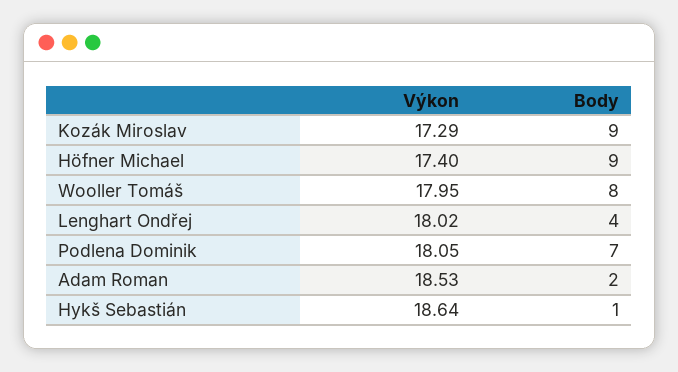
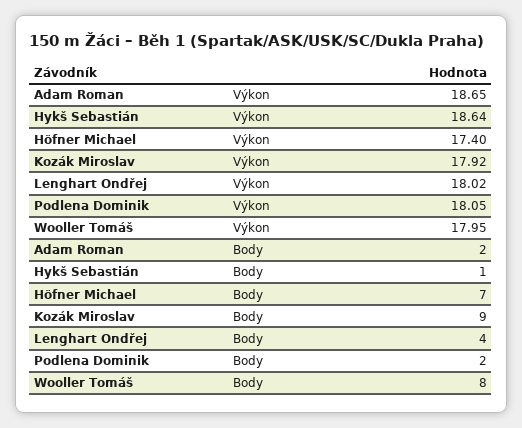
Výkon, Kozák Miroslav: 17.29 -> 17.92
Body, Höfner Michael: 9 -> 7
Body, Podlena Dominik: 7 -> 2
Výkon, Adam Roman: 18.53 -> 18.65

